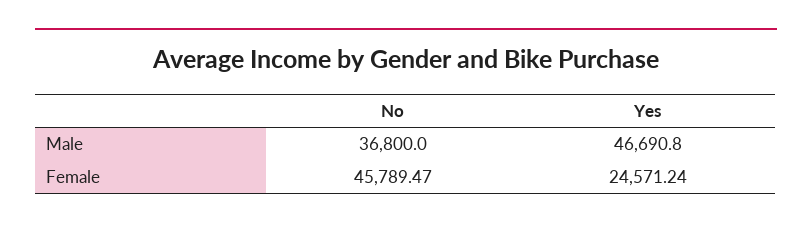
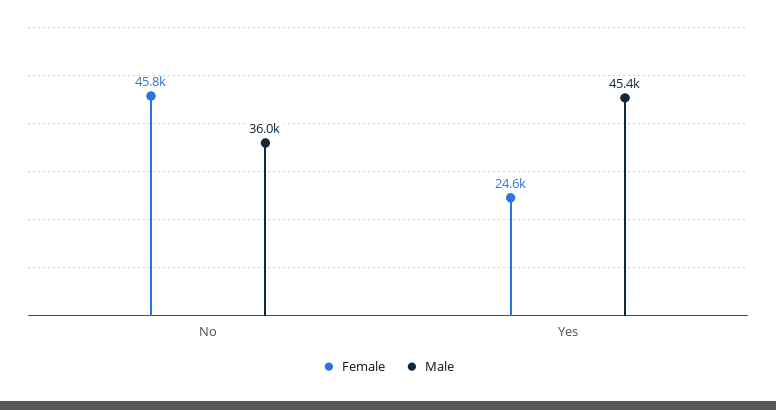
Male, No: 36800 -> 36000
Male, Yes: 46690.8 -> 45400

